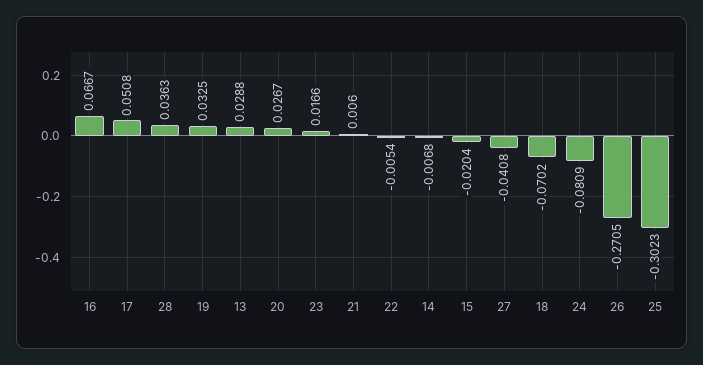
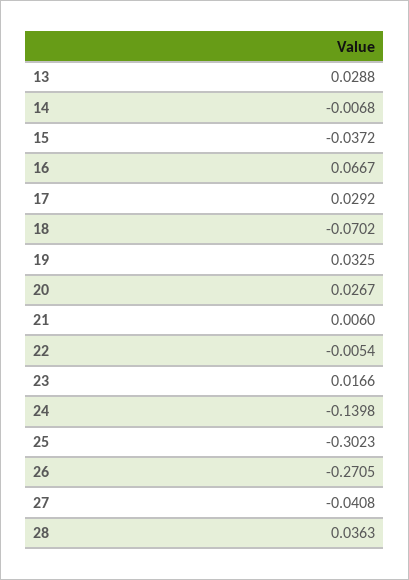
17: 0.0508 -> 0.0292
15: -0.0204 -> -0.0372
24: -0.0809 -> -0.1398

